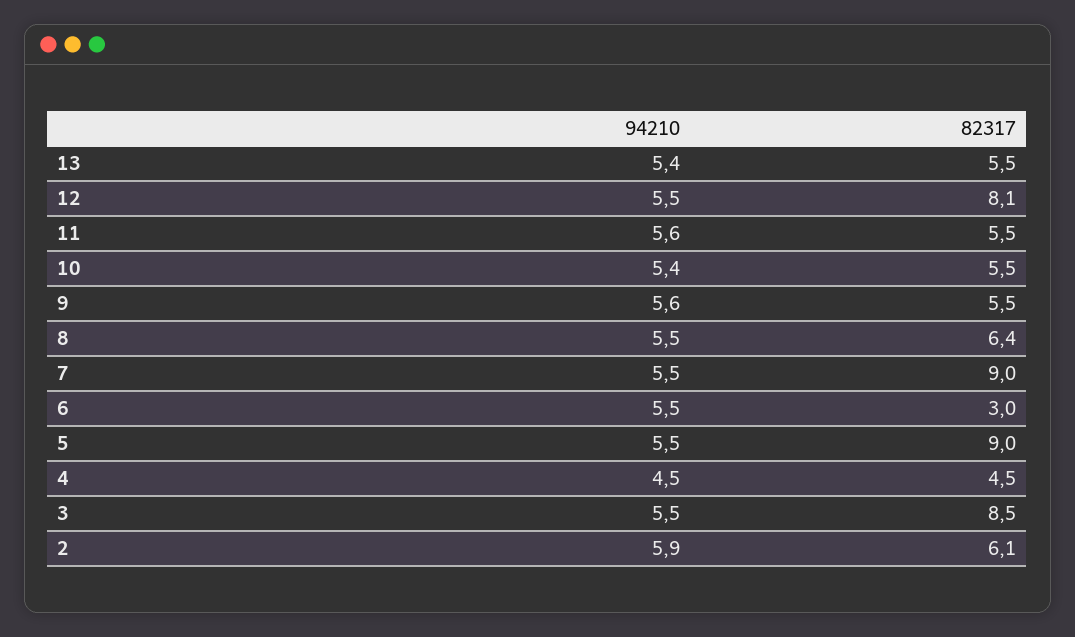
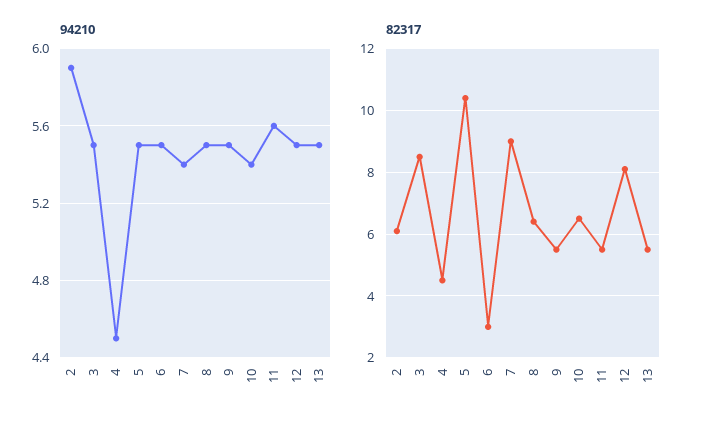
94210, 13: 5.4 -> 5.5
82317, 10: 5.5 -> 6.5
94210, 9: 5.6 -> 5.5
94210, 7: 5.5 -> 5.4
82317, 5: 9 -> 10.5

